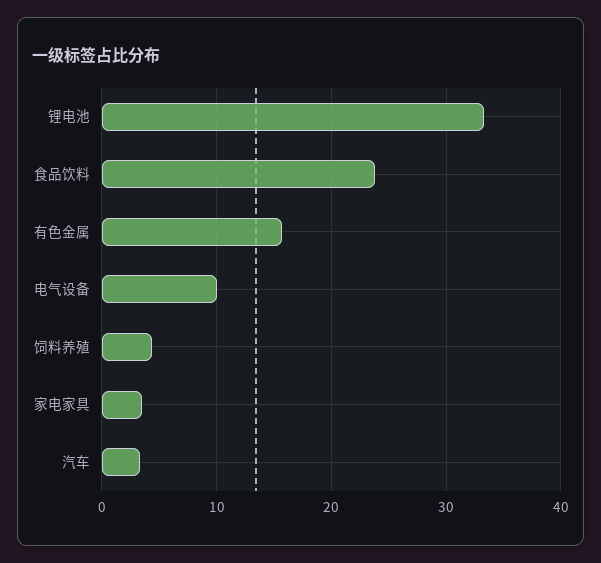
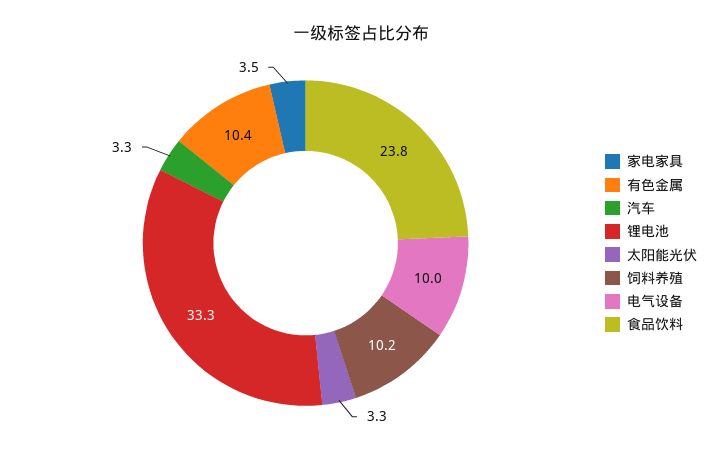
有色金属: 16 -> 10.4
饲料养殖: 4 -> 10.2
太阳能光伏: none -> 3.3

